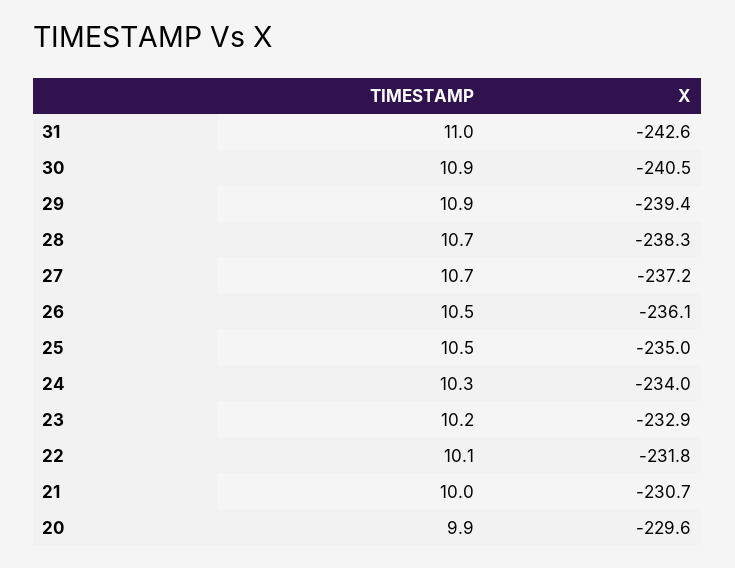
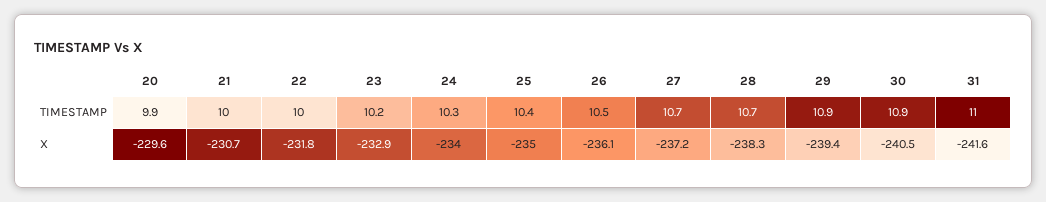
X, 31: -242.6 -> -241.6
TIMESTAMP, 25: 10.5 -> 10.4
TIMESTAMP, 22: 10.1 -> 10

